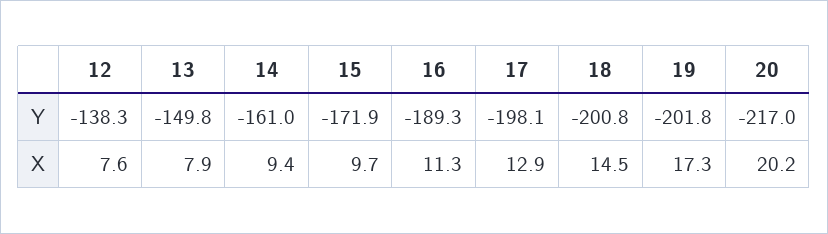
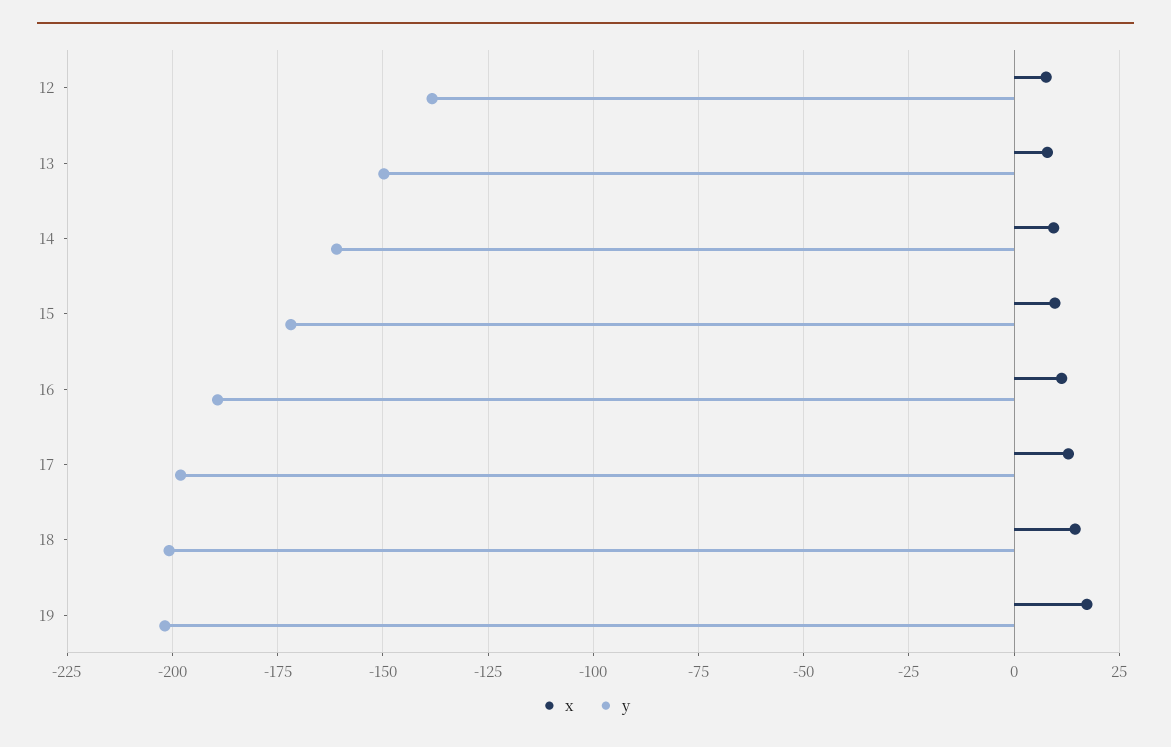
Y, 20: -217 -> none
X, 20: 20.2 -> none

